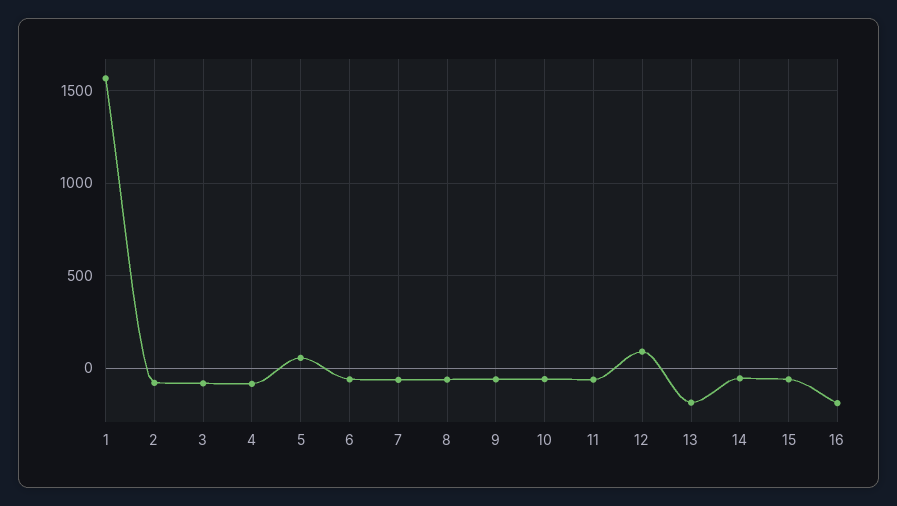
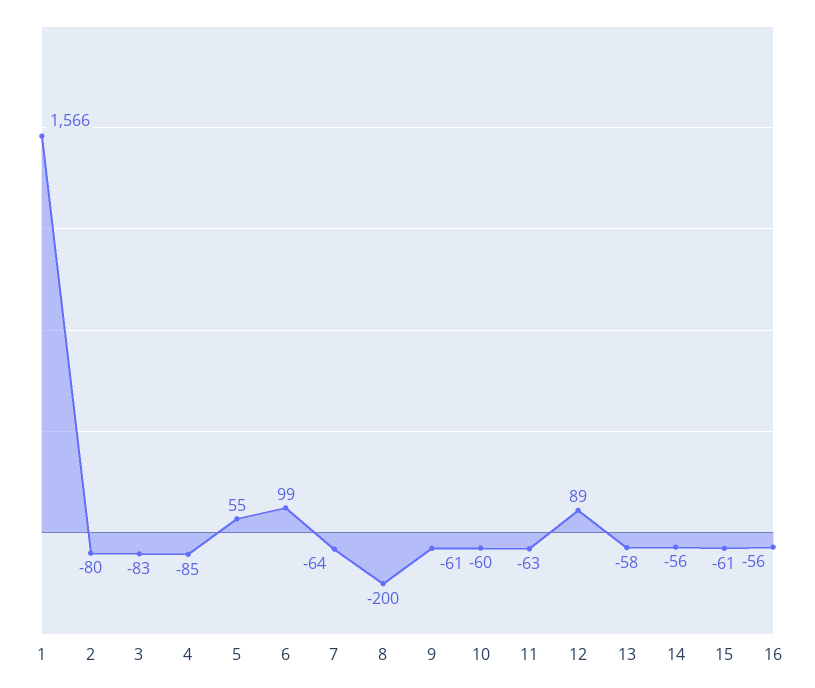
6: -50 -> 99
8: -50 -> -200
13: -200 -> -58
16: -200 -> -56

